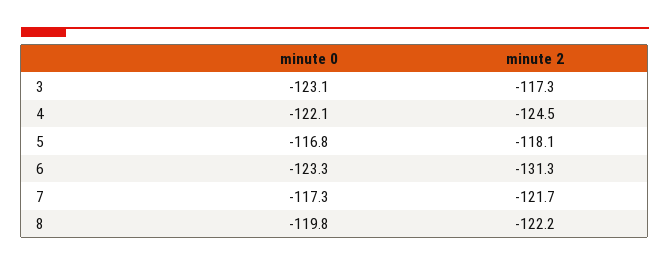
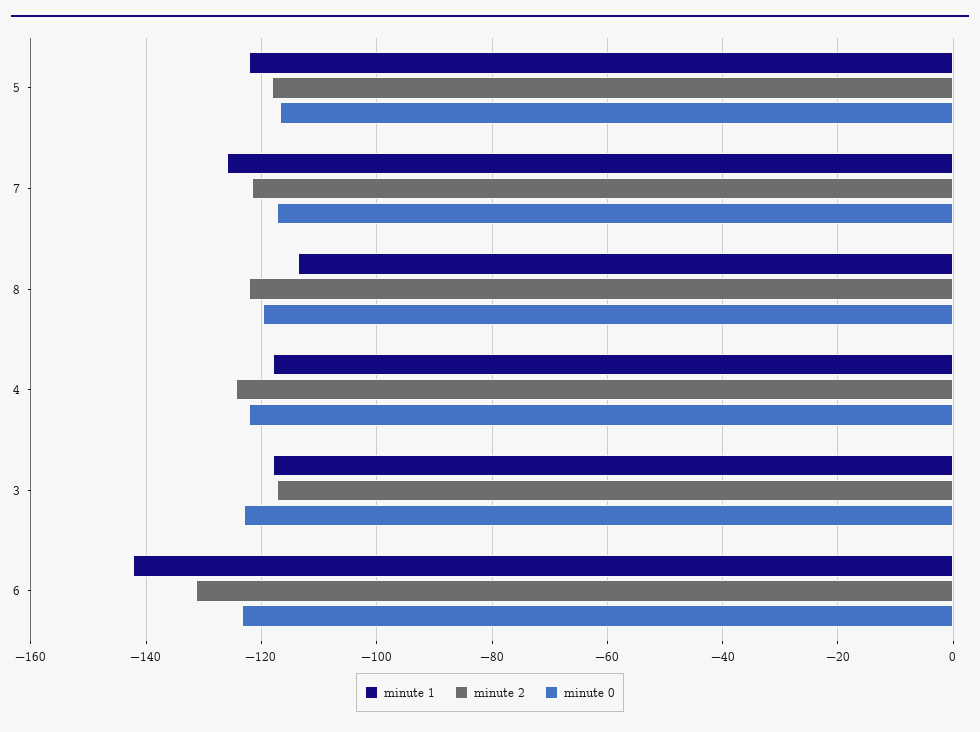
minute 1, 5: none -> -122
minute 1, 7: none -> -126
minute 1, 8: none -> -114
minute 1, 4: none -> -118
minute 1, 3: none -> -118
minute 1, 6: none -> -142

